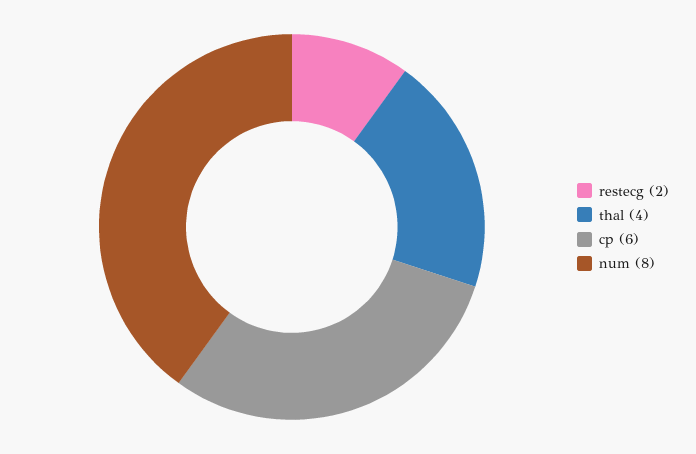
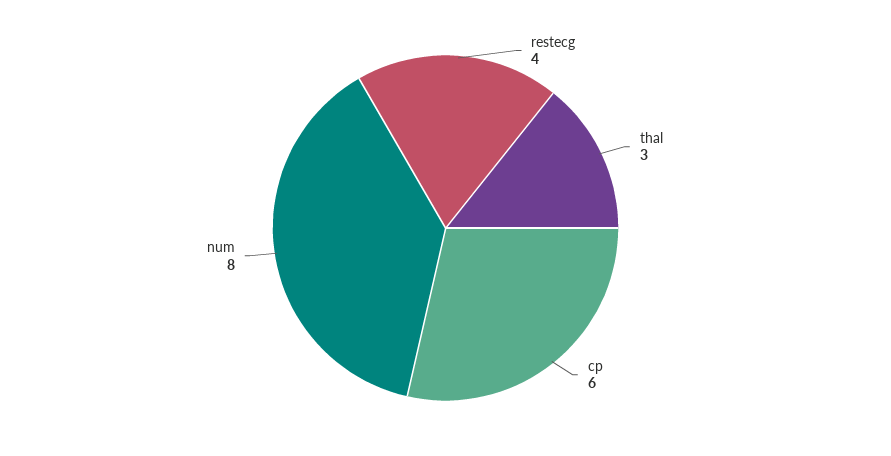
restecg: 2 -> 4
thal: 4 -> 3

